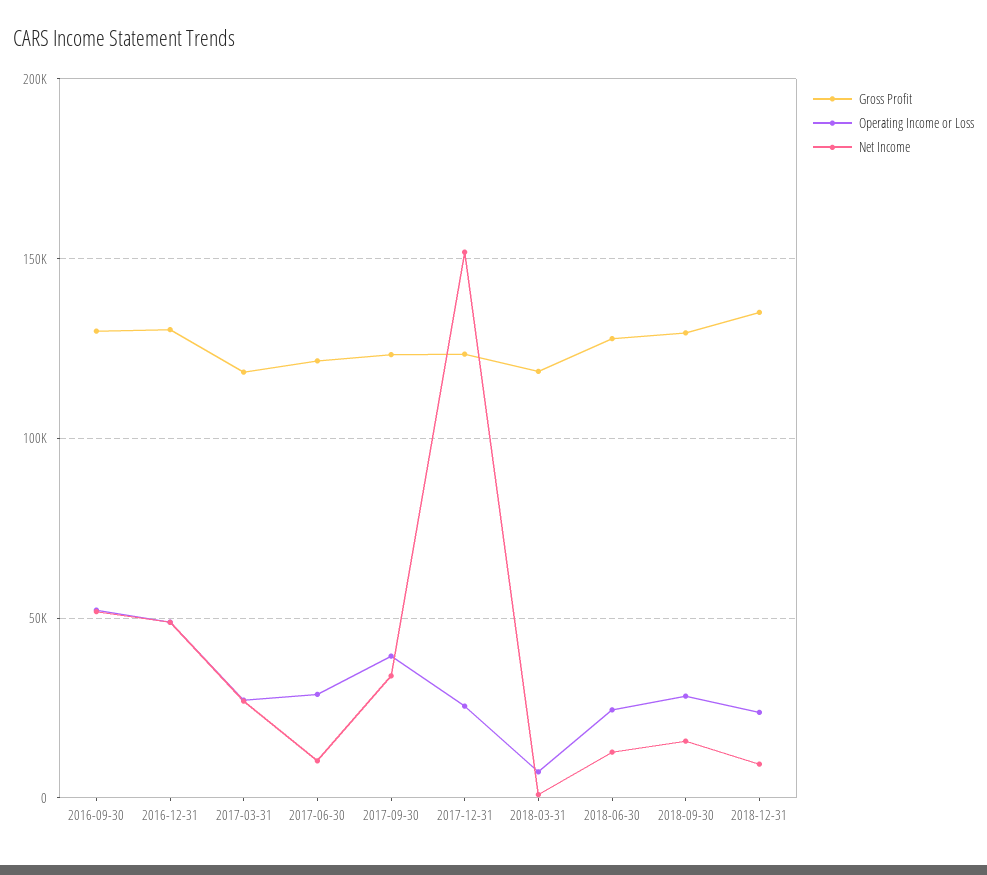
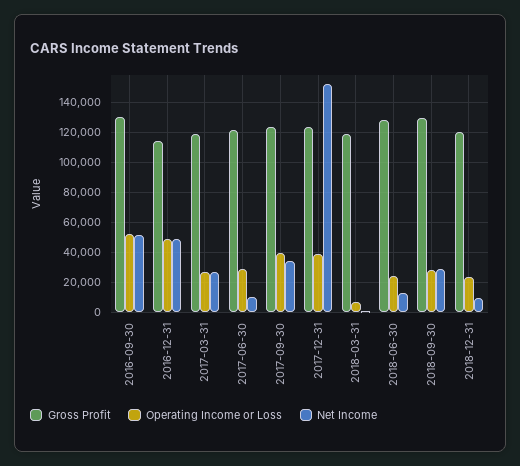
Gross Profit, 2016-12-31: 130000 -> 115000
Operating Income or Loss, 2017-12-31: 25000 -> 40000
Net Income, 2018-09-30: 15000 -> 30000
Gross Profit, 2018-12-31: 135000 -> 120000

